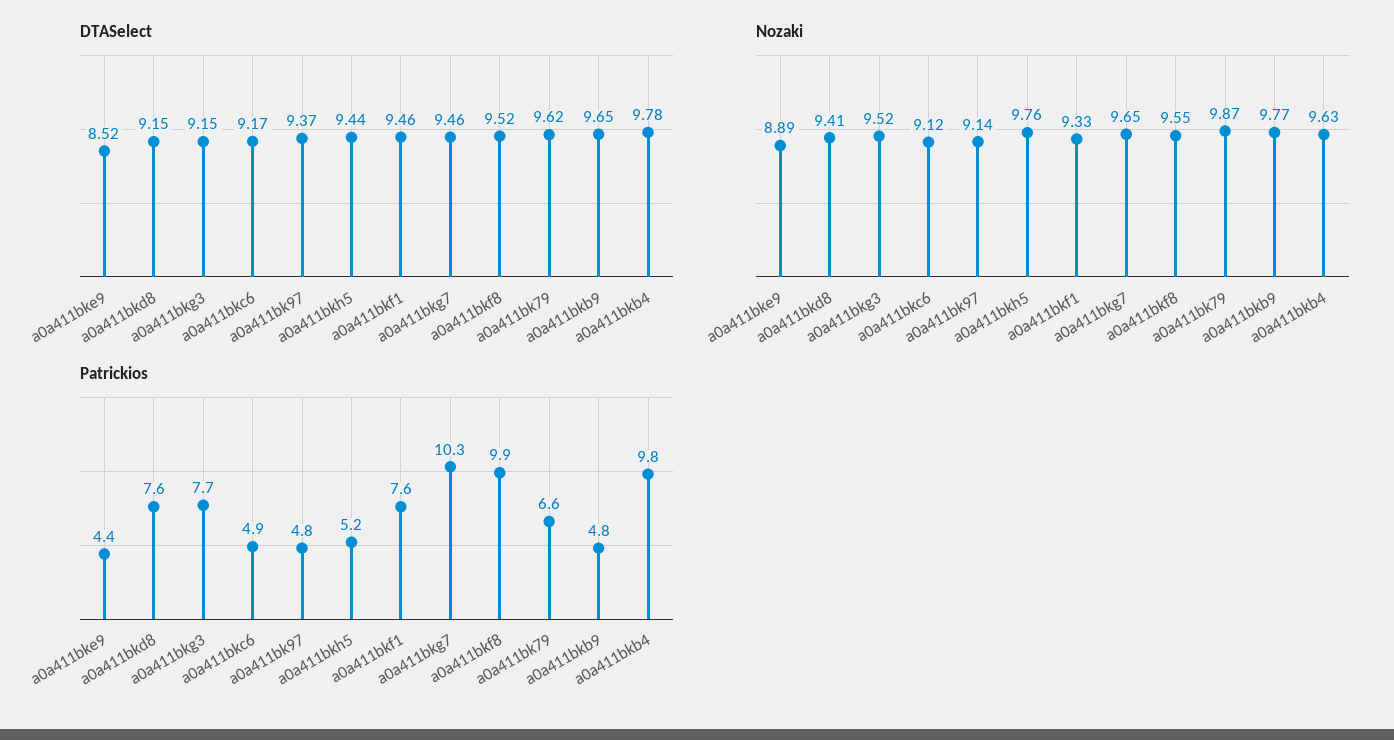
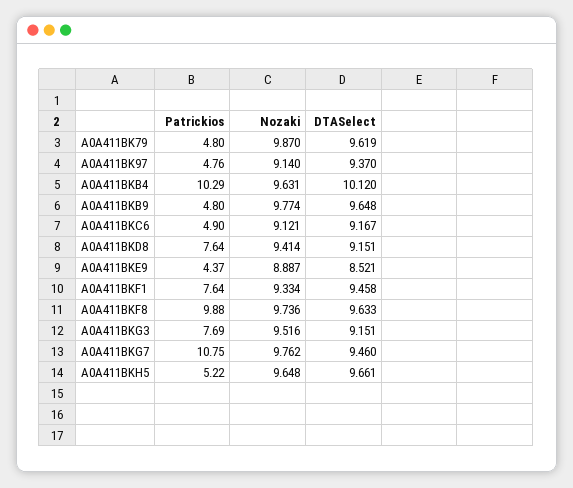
DTASelect, a0a411bkh5: 9.44 -> 9.661
DTASelect, a0a411bkf8: 9.52 -> 9.633
DTASelect, a0a411bkb4: 9.78 -> 10.12
Nozaki, a0a411bkh5: 9.76 -> 9.648
Nozaki, a0a411bkg7: 9.65 -> 9.762
Nozaki, a0a411bkf8: 9.55 -> 9.736
Patrickios, a0a411bkg7: 10.3 -> 10.75
Patrickios, a0a411bk79: 6.6 -> 4.8
Patrickios, a0a411bkb4: 9.8 -> 10.29

